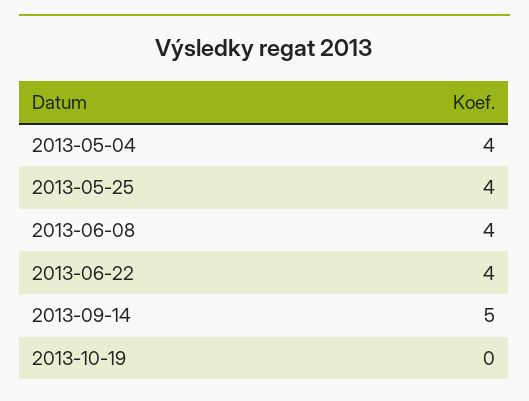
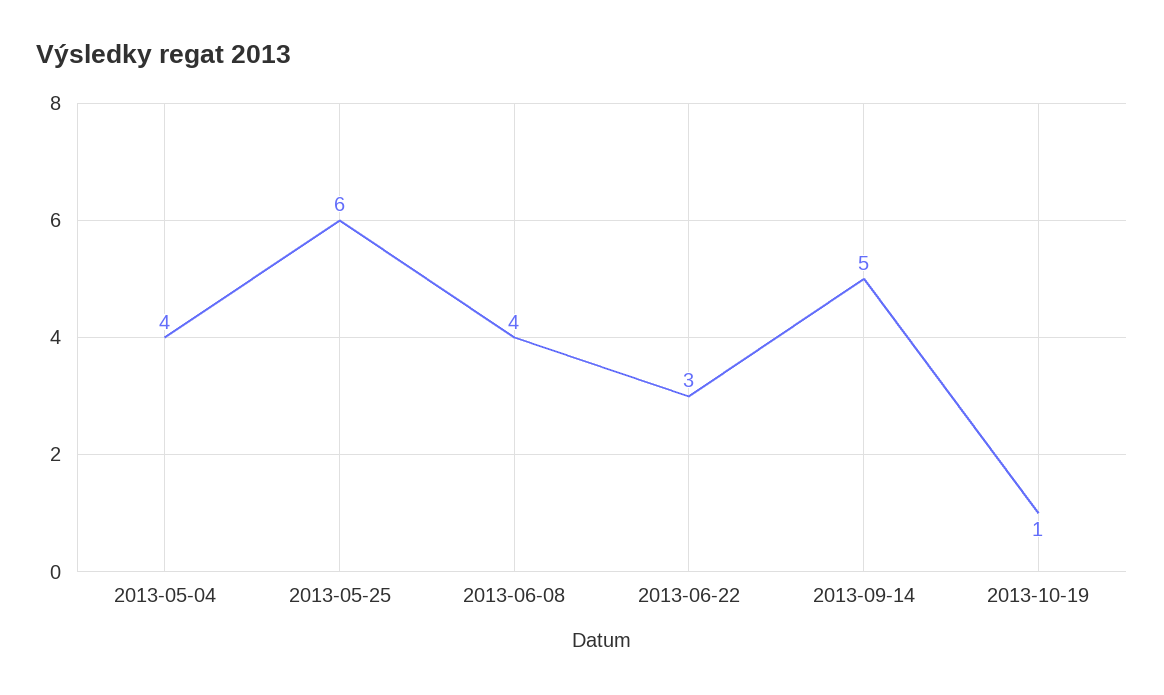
2013-05-25: 4 -> 6
2013-06-22: 4 -> 3
2013-10-19: 0 -> 1

